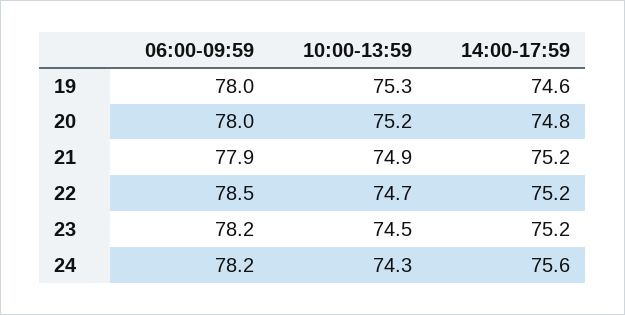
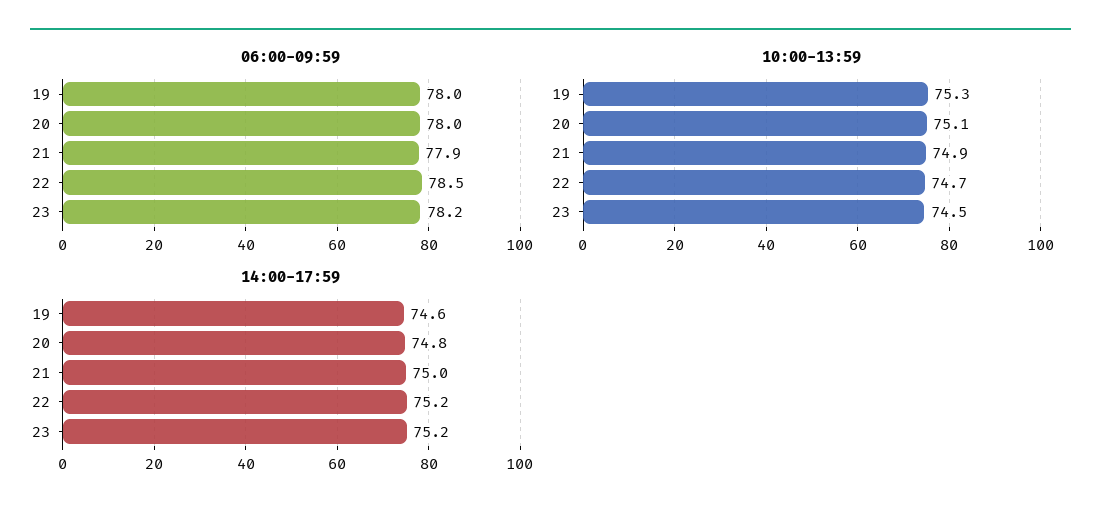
10:00-13:59, 20: 75.2 -> 75.1
14:00-17:59, 21: 75.2 -> 75
06:00-09:59, 24: 78.2 -> none
10:00-13:59, 24: 74.3 -> none
14:00-17:59, 24: 75.6 -> none

